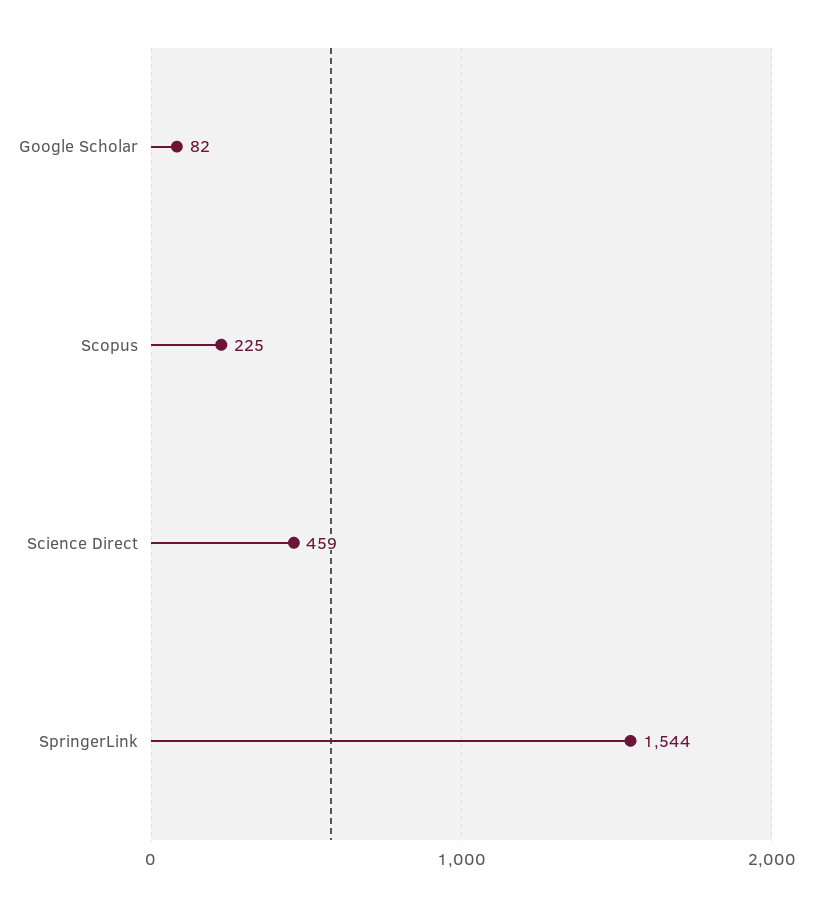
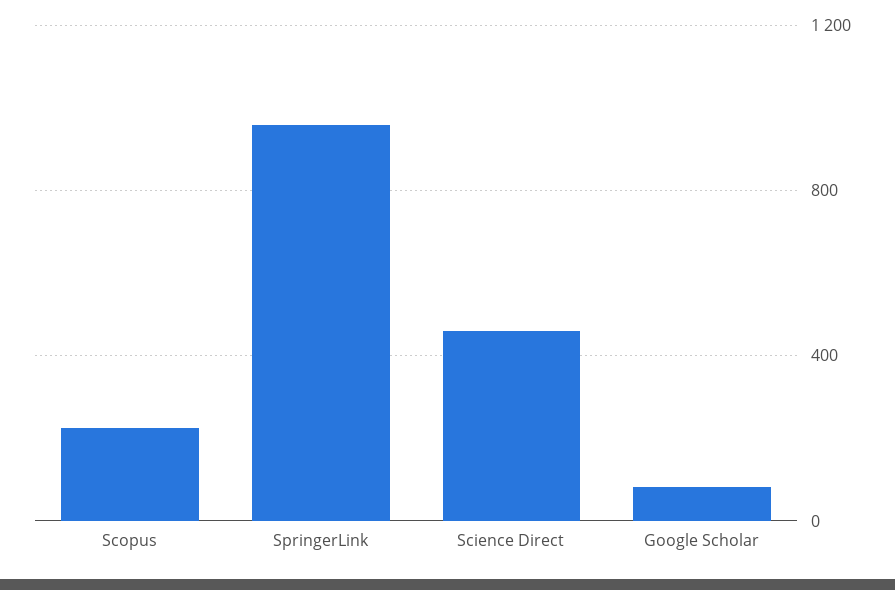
SpringerLink: 1544 -> 950

